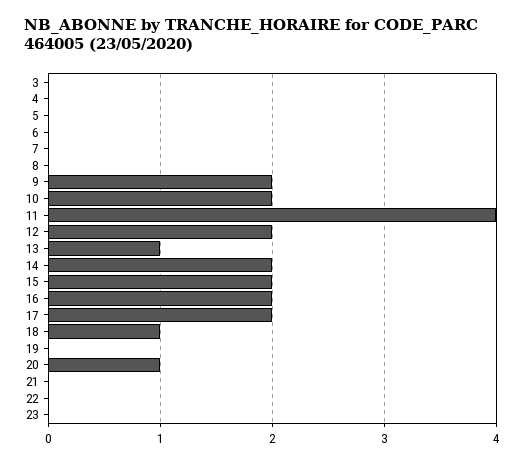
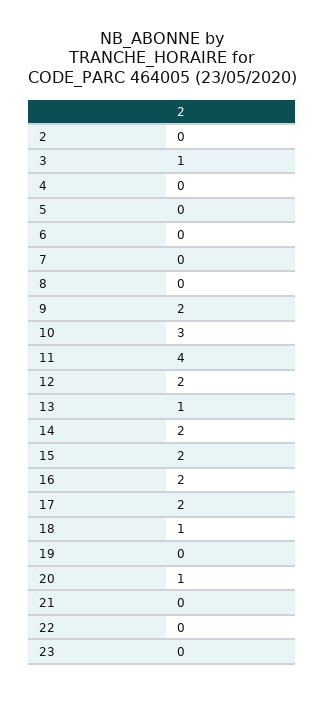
3: 0 -> 1
10: 2 -> 3
2: none -> 0

